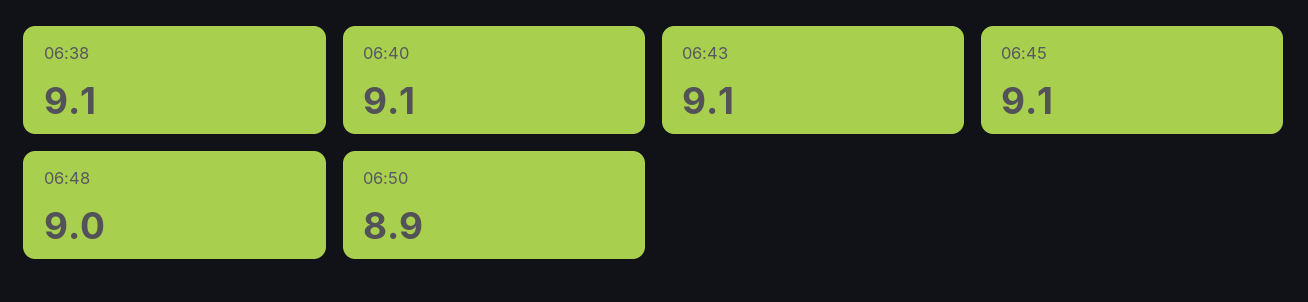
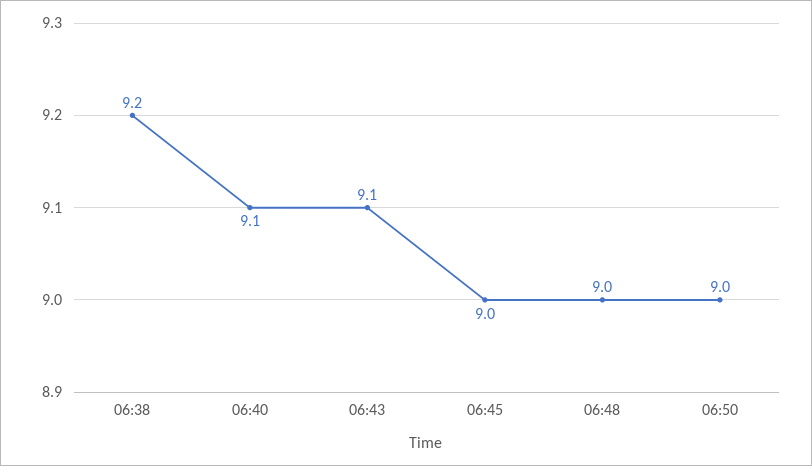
06:38: 9.1 -> 9.2
06:45: 9.1 -> 9
06:50: 8.9 -> 9

